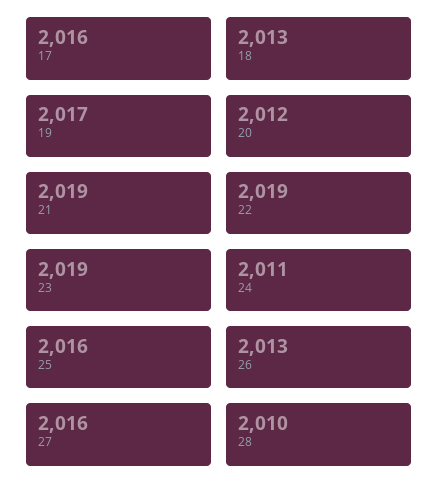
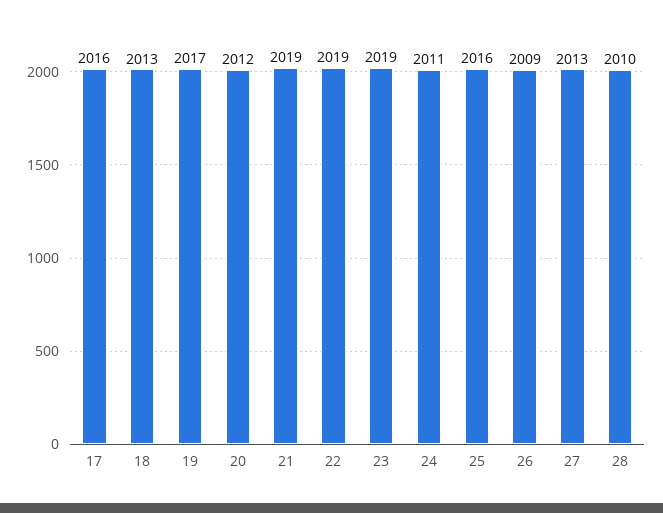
26: 2013 -> 2009
27: 2016 -> 2013

